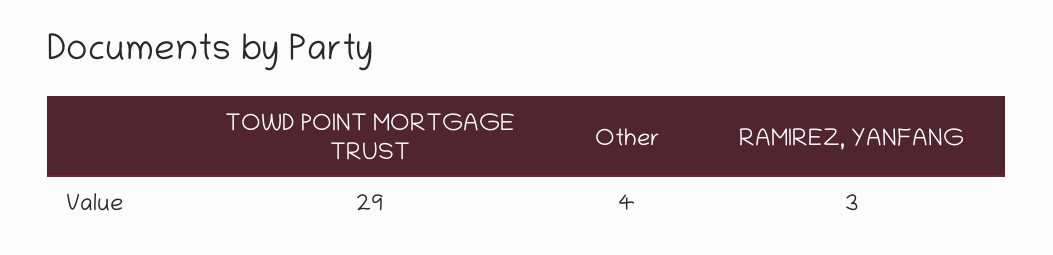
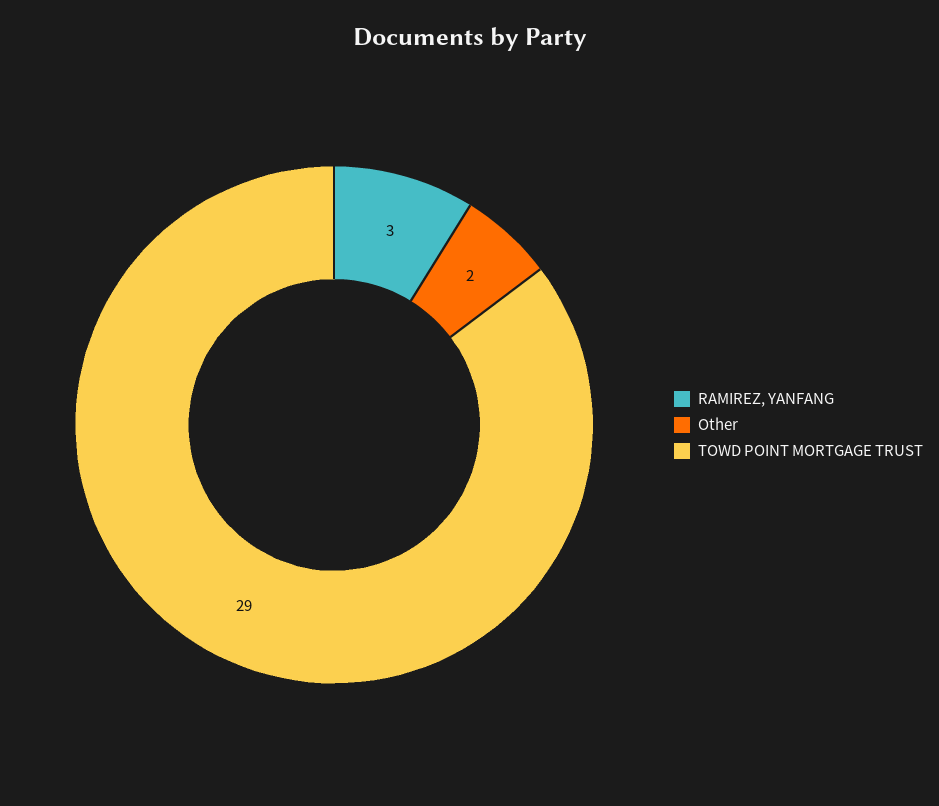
Other: 4 -> 2

